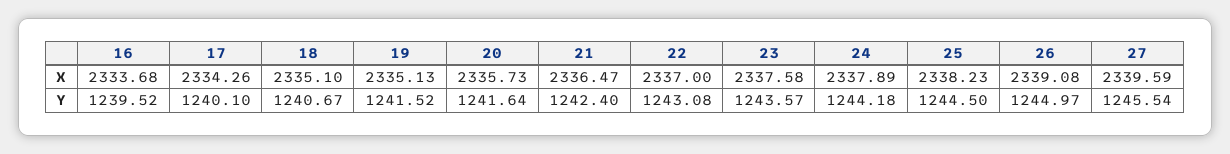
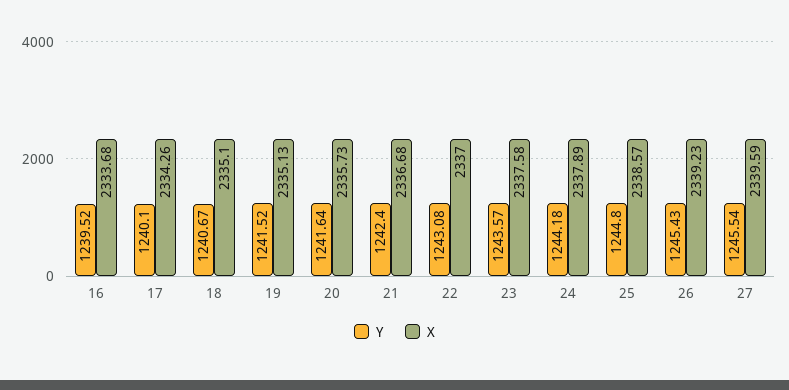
X, 21: 2336.47 -> 2336.68
X, 25: 2338.23 -> 2338.57
X, 26: 2339.08 -> 2339.23
Y, 25: 1244.5 -> 1244.8
Y, 26: 1244.97 -> 1245.43

